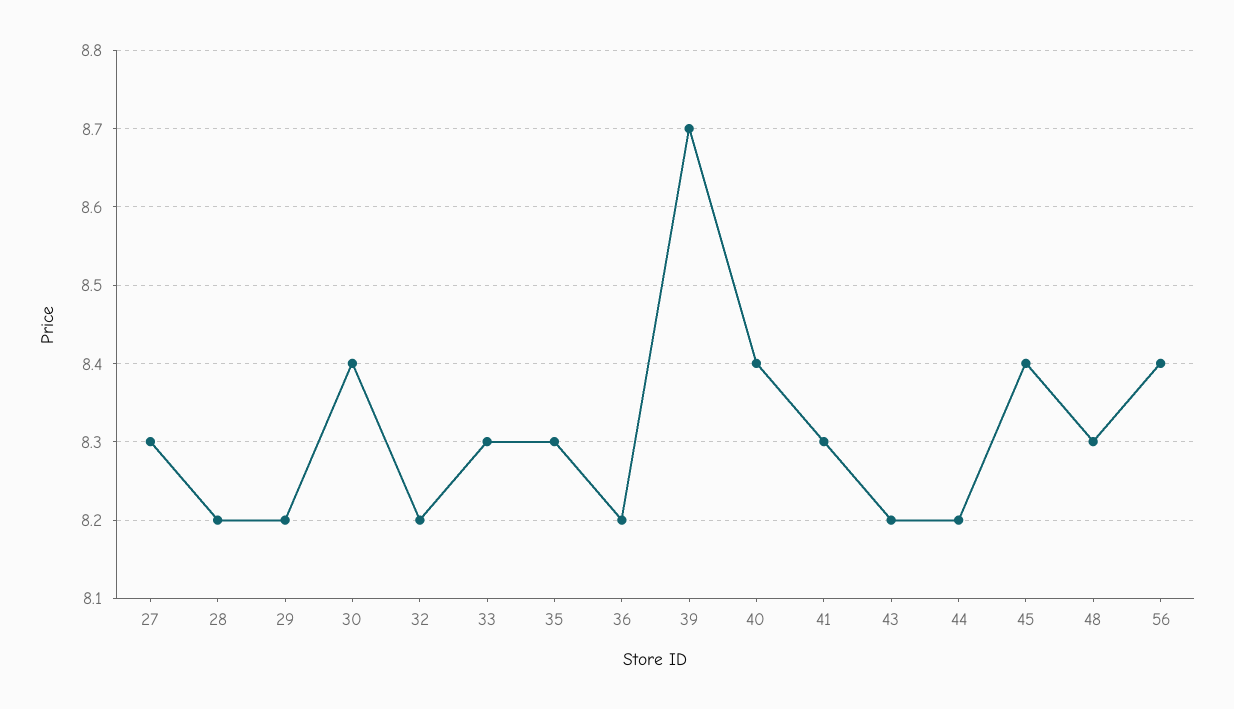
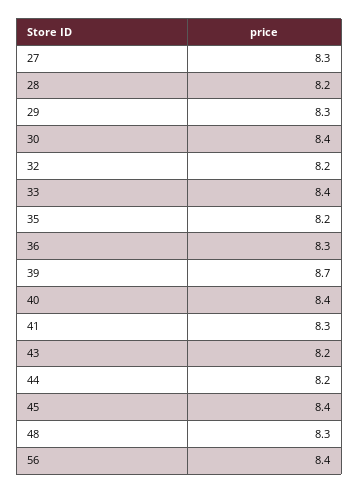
29: 8.2 -> 8.3
33: 8.3 -> 8.4
35: 8.3 -> 8.2
36: 8.2 -> 8.3

